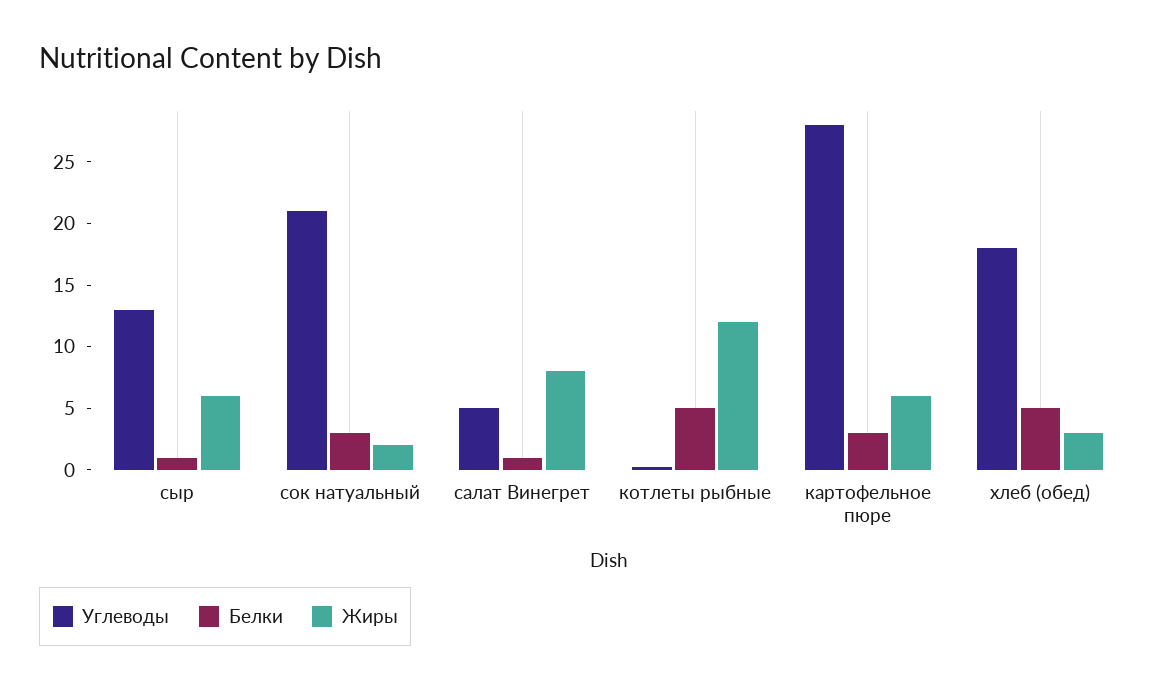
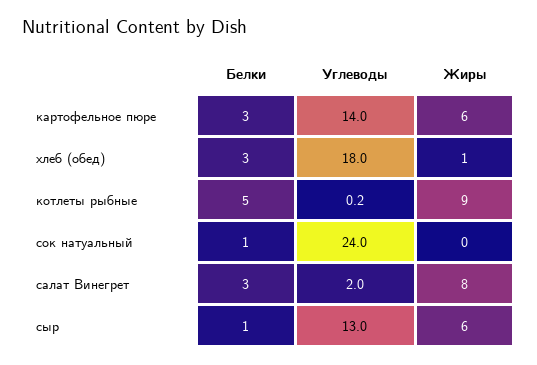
Углеводы, сок натуальный: 21 -> 24
Белки, сок натуальный: 3 -> 1
Жиры, сок натуальный: 2 -> 0
Углеводы, салат Винегрет: 5 -> 2
Белки, салат Винегрет: 1 -> 3
Жиры, котлеты рыбные: 12 -> 9
Углеводы, картофельное пюре: 28 -> 14
Белки, хлеб (обед): 5 -> 3
Жиры, хлеб (обед): 3 -> 1

